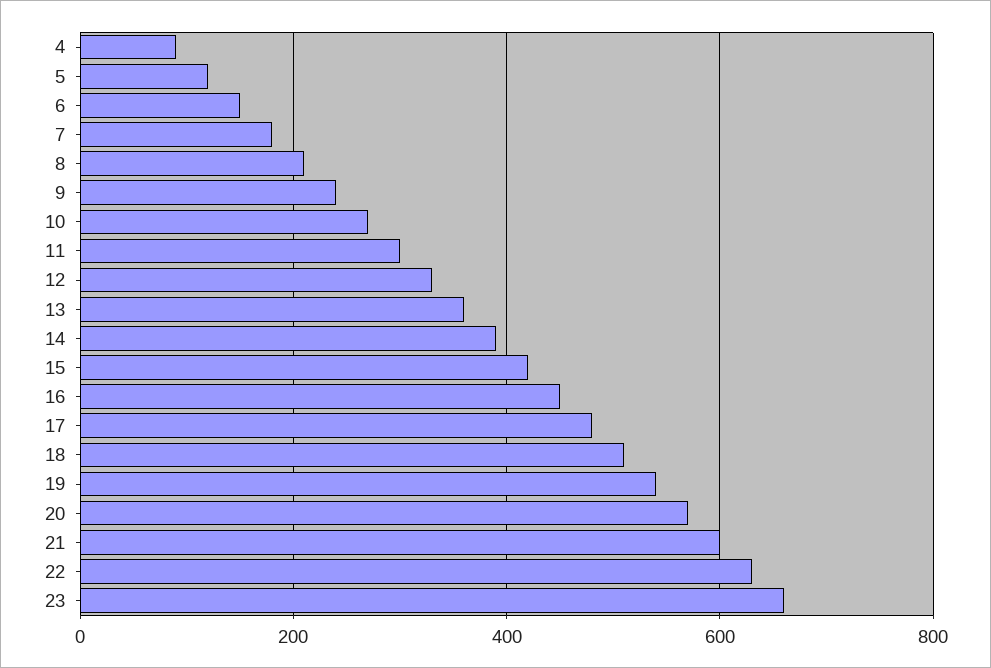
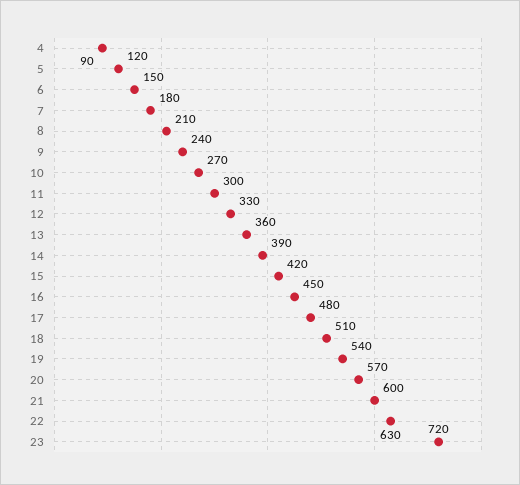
23: 660 -> 720

